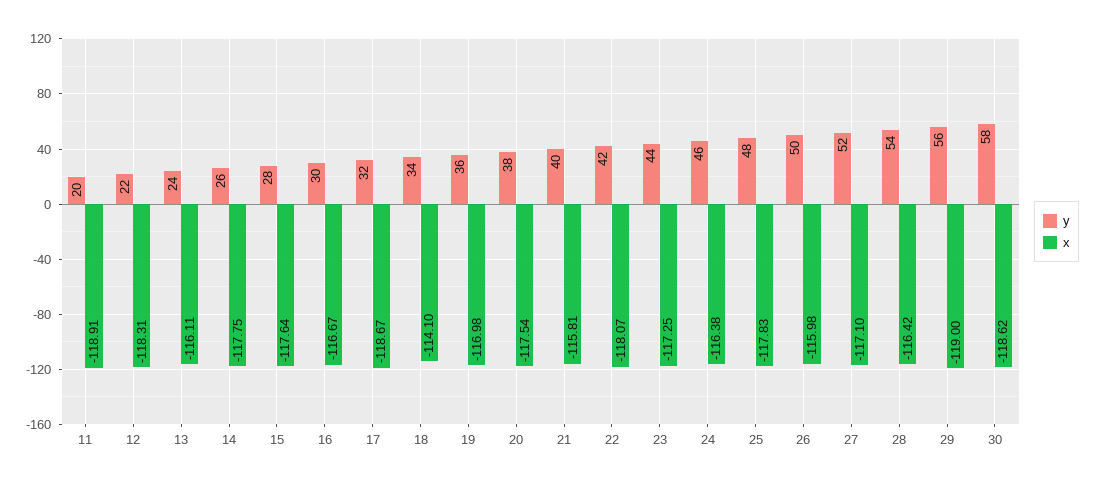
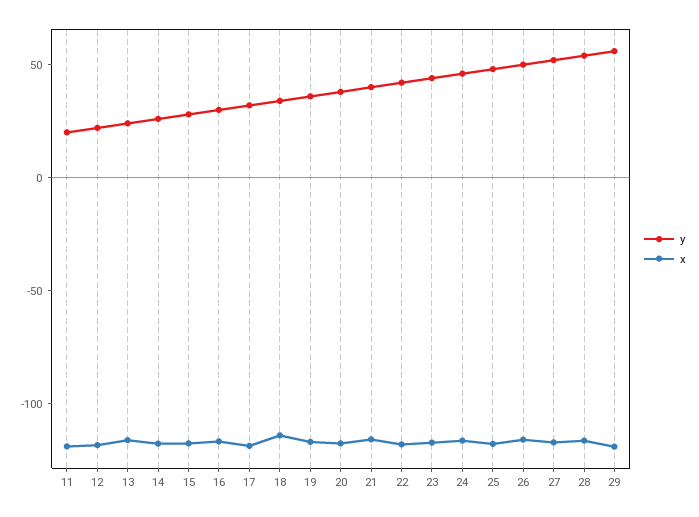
y, 30: 58 -> none
x, 30: -118.62 -> none

